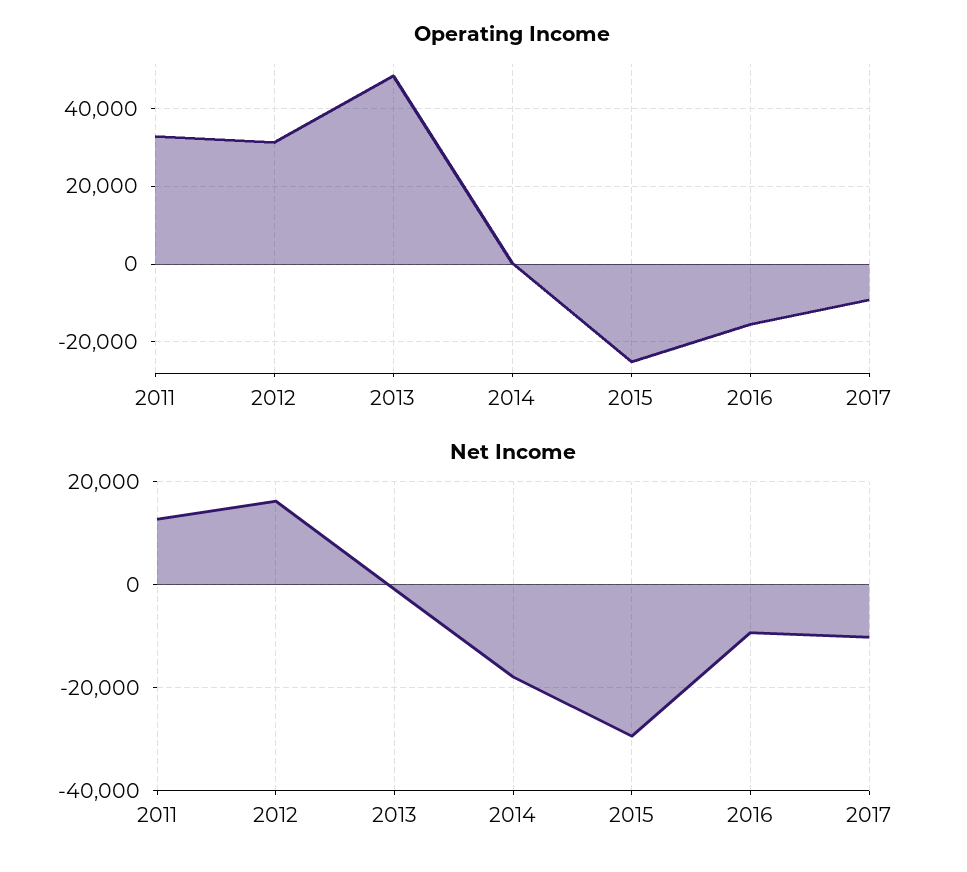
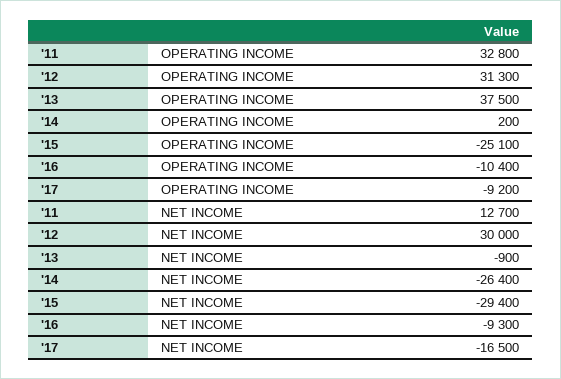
Operating Income, 2013: 48000 -> 37500
Operating Income, 2016: -16000 -> -10400
Net Income, 2012: 16000 -> 30000
Net Income, 2014: -18000 -> -26400
Net Income, 2017: -10000 -> -16500

